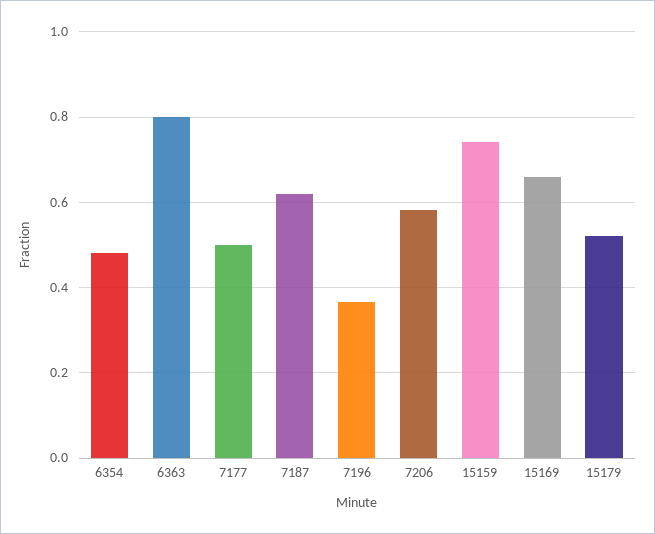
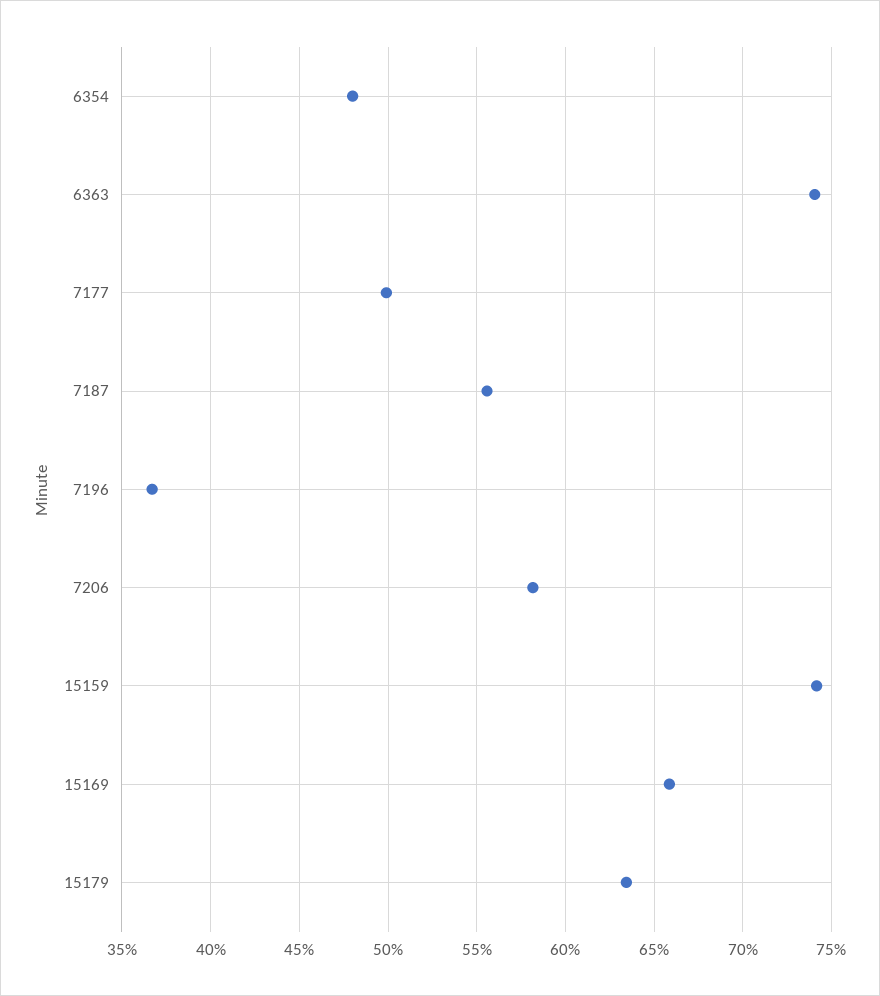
6363: 0.8 -> 0.74
7187: 0.62 -> 0.555
15179: 0.52 -> 0.635

